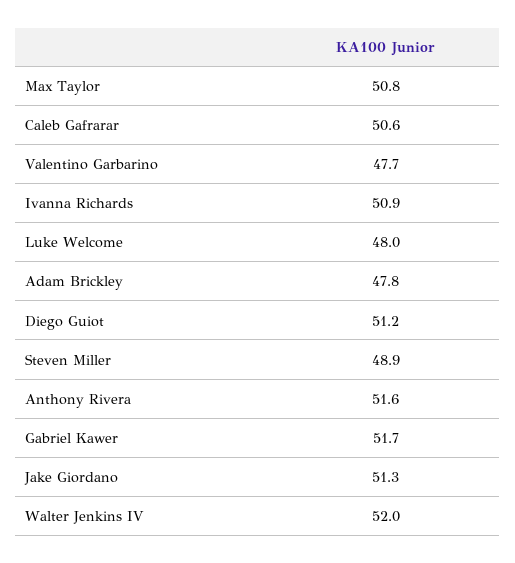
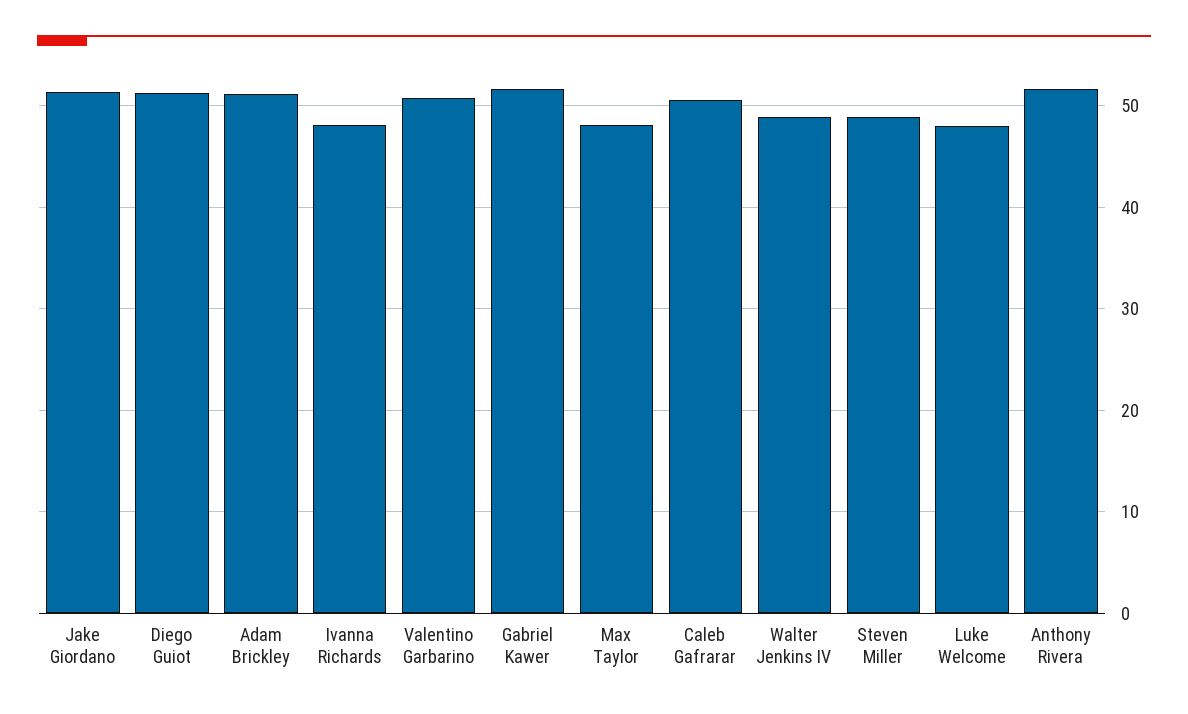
Max Taylor: 50.8 -> 48
Valentino Garbarino: 47.7 -> 51
Ivanna Richards: 50.9 -> 48
Adam Brickley: 47.8 -> 51
Walter Jenkins IV: 52 -> 49

